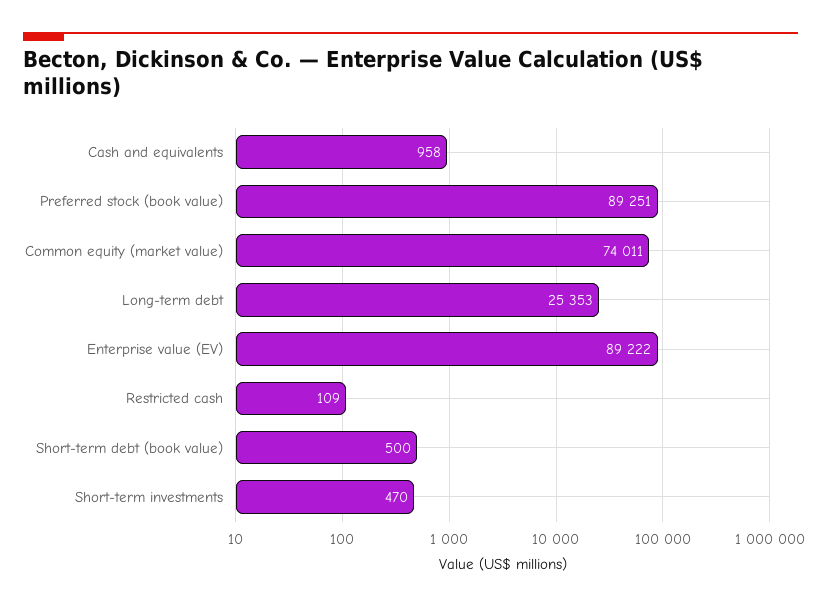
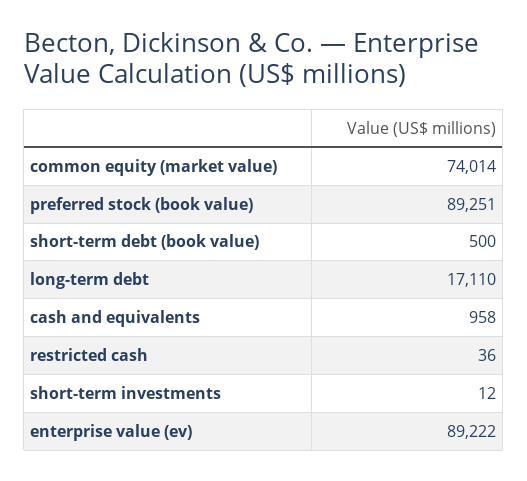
Common equity (market value): 74011 -> 74014
Long-term debt: 25353 -> 17110
Restricted cash: 109 -> 36
Short-term investments: 470 -> 12

